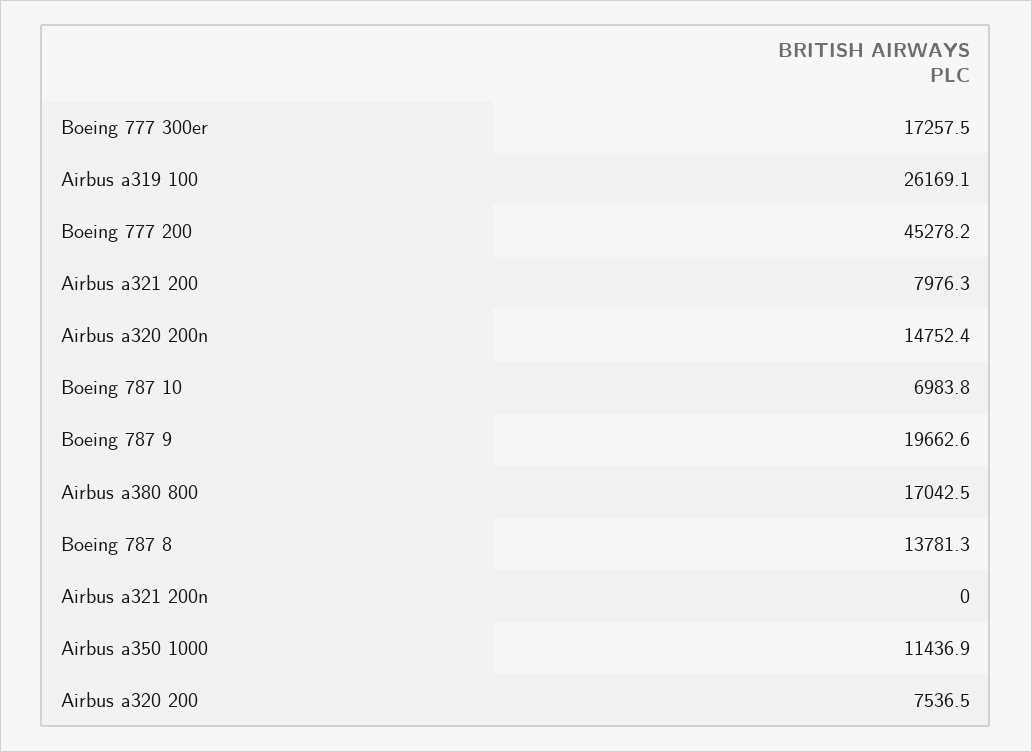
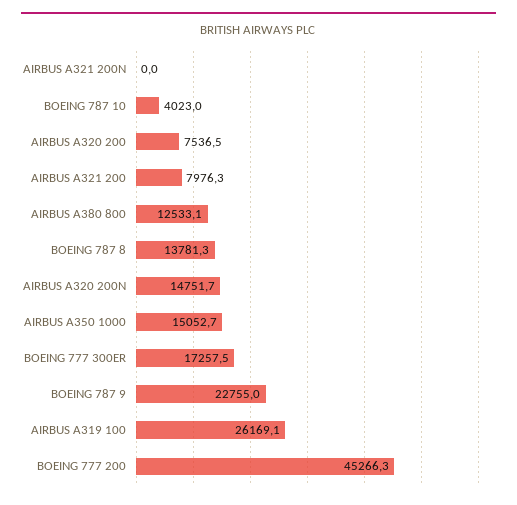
Boeing 777 200: 45278.2 -> 45266.3
Airbus a320 200n: 14752.4 -> 14751.7
Boeing 787 10: 6983.8 -> 4023
Boeing 787 9: 19662.6 -> 22755
Airbus a380 800: 17042.5 -> 12533.1
Airbus a350 1000: 11436.9 -> 15052.7

